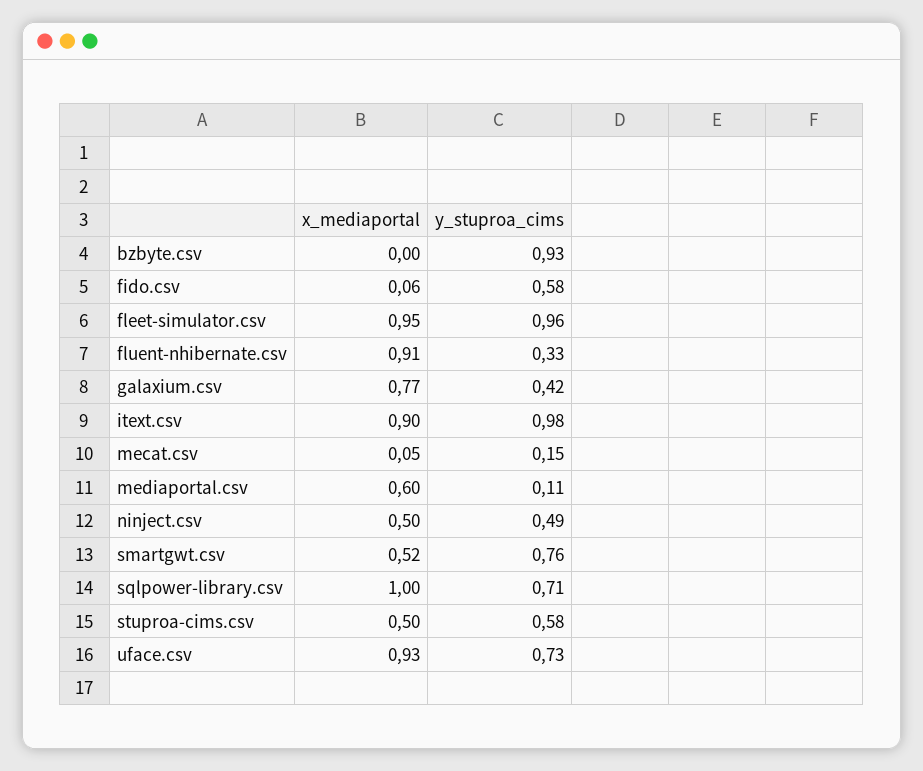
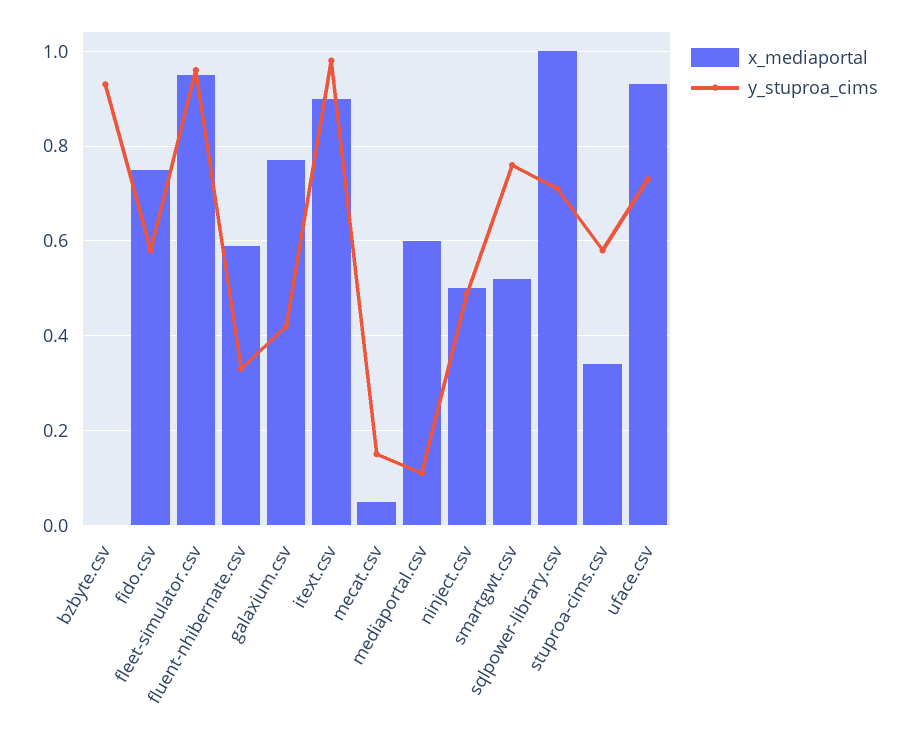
x_mediaportal, fido.csv: 0.06 -> 0.75
x_mediaportal, fluent-nhibernate.csv: 0.91 -> 0.6
x_mediaportal, stuproa-cims.csv: 0.5 -> 0.35

